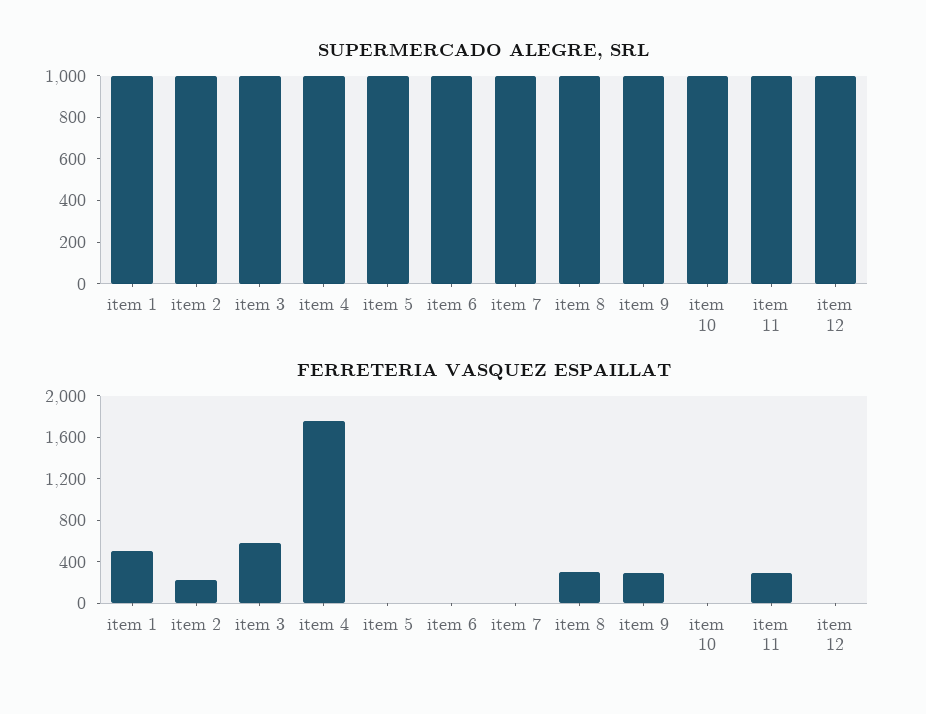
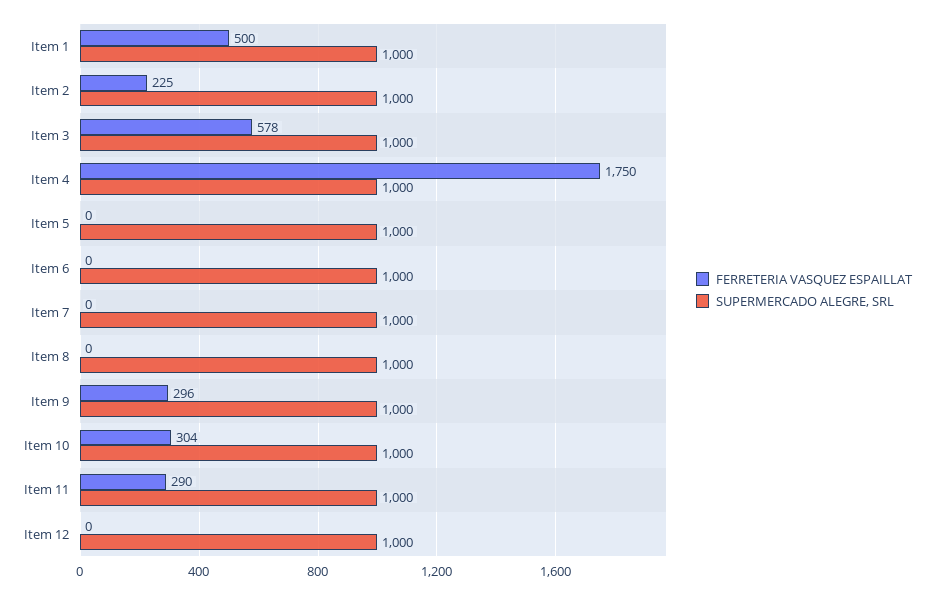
FERRETERIA VASQUEZ ESPAILLAT, item 8: 300 -> 0
FERRETERIA VASQUEZ ESPAILLAT, item 10: 0 -> 304

